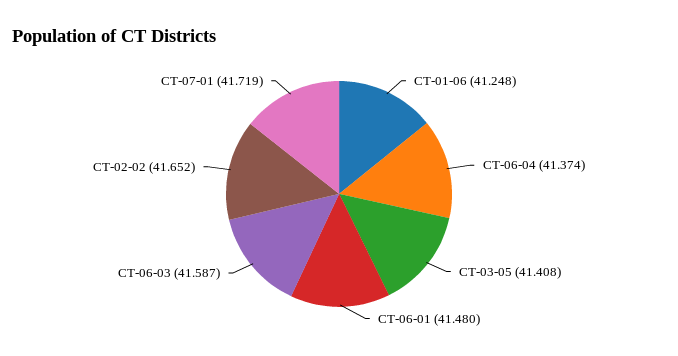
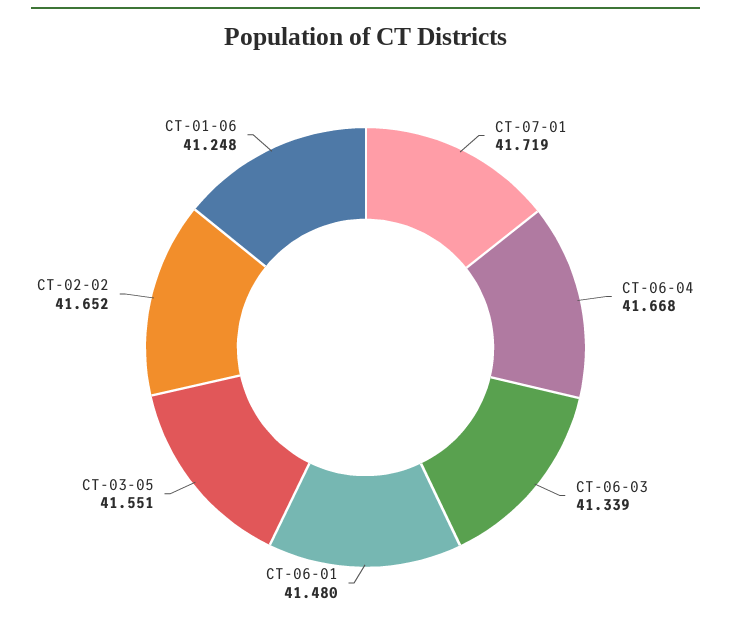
CT-06-04: 41.374 -> 41.668
CT-03-05: 41.408 -> 41.551
CT-06-03: 41.587 -> 41.339

